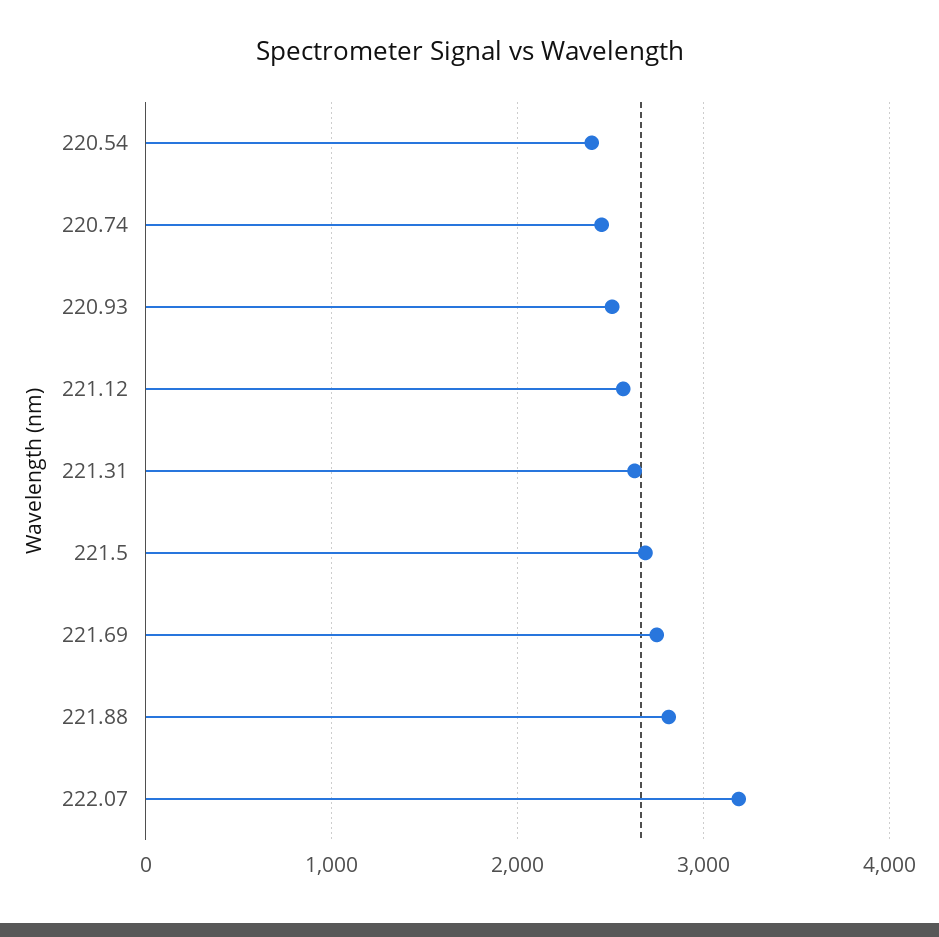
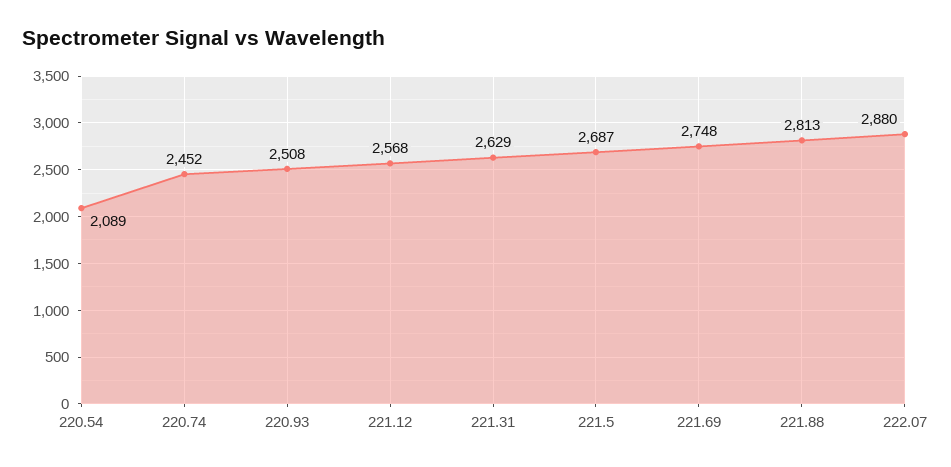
220.54: 2400 -> 2089
222.07: 3200 -> 2880

